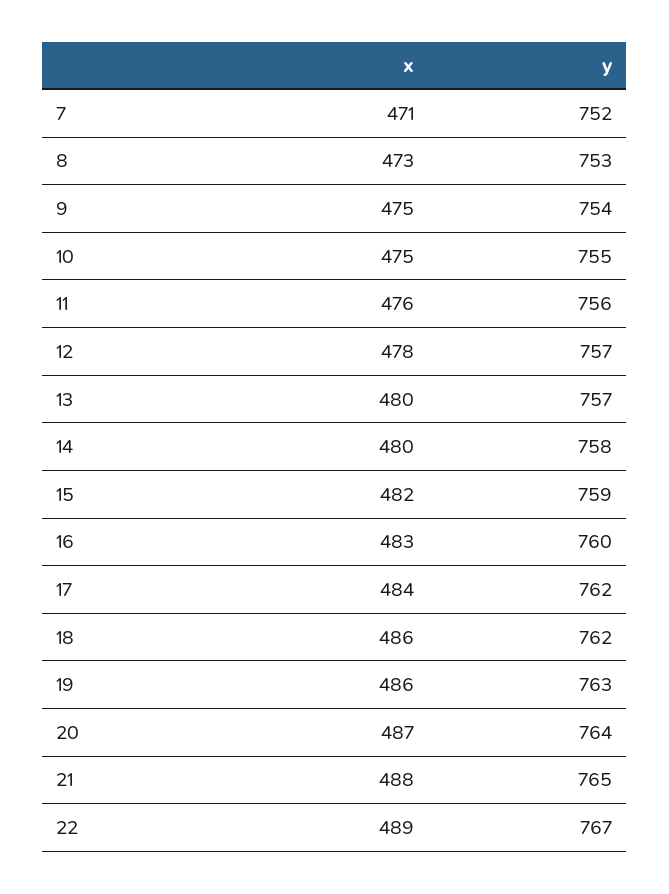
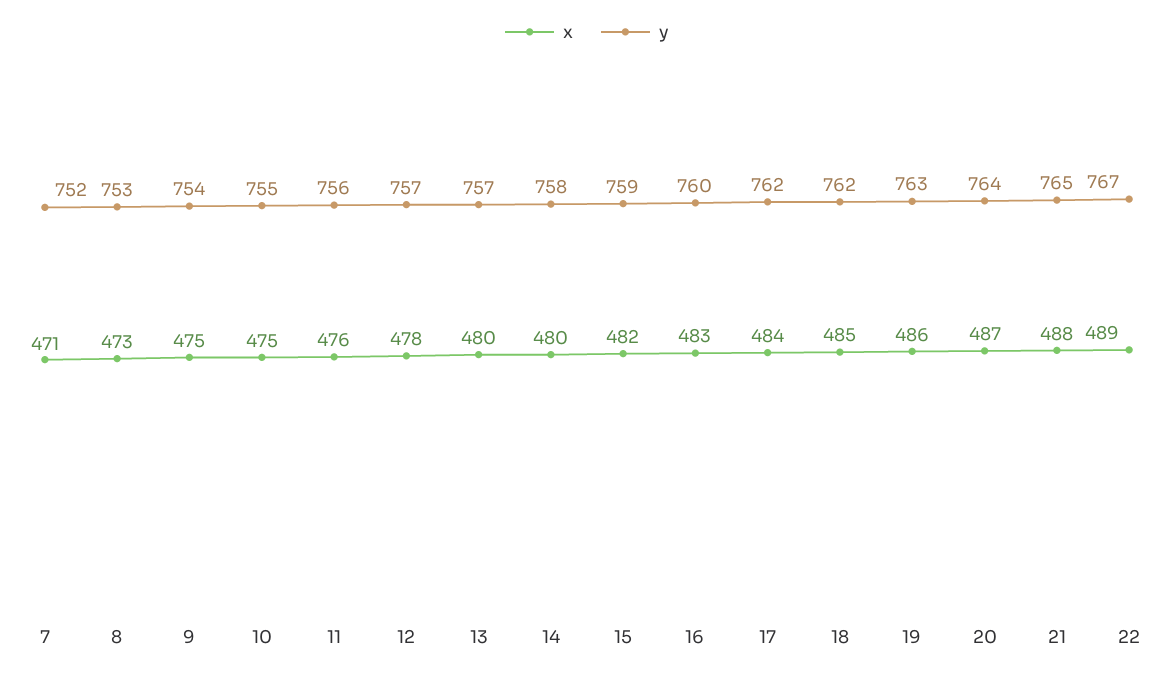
x, 18: 486 -> 485

